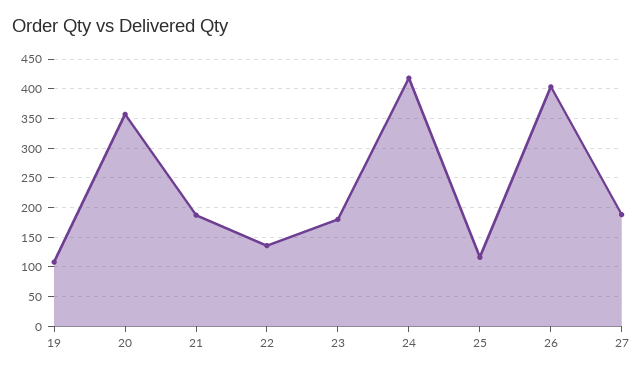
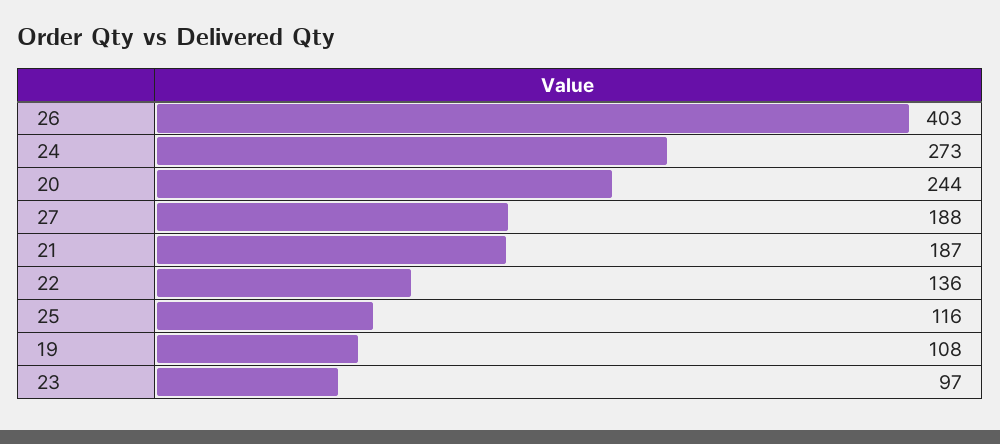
20: 350 -> 244
23: 175 -> 97
24: 425 -> 273

